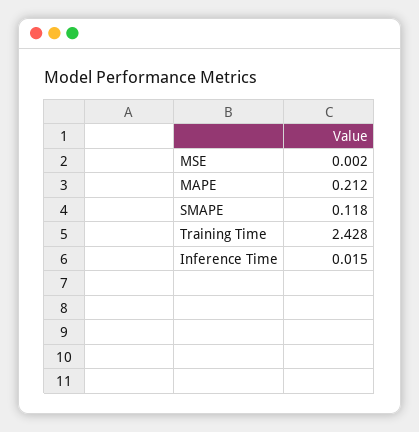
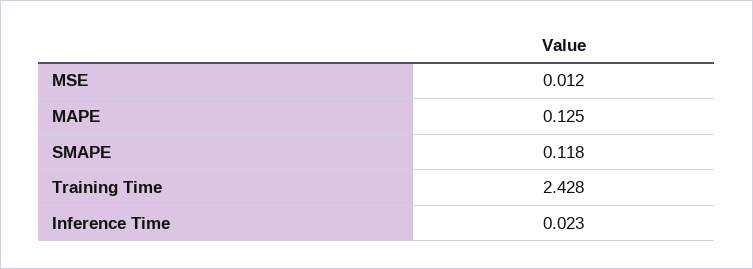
MSE: 0.002 -> 0.012
MAPE: 0.212 -> 0.125
Inference Time: 0.015 -> 0.023

